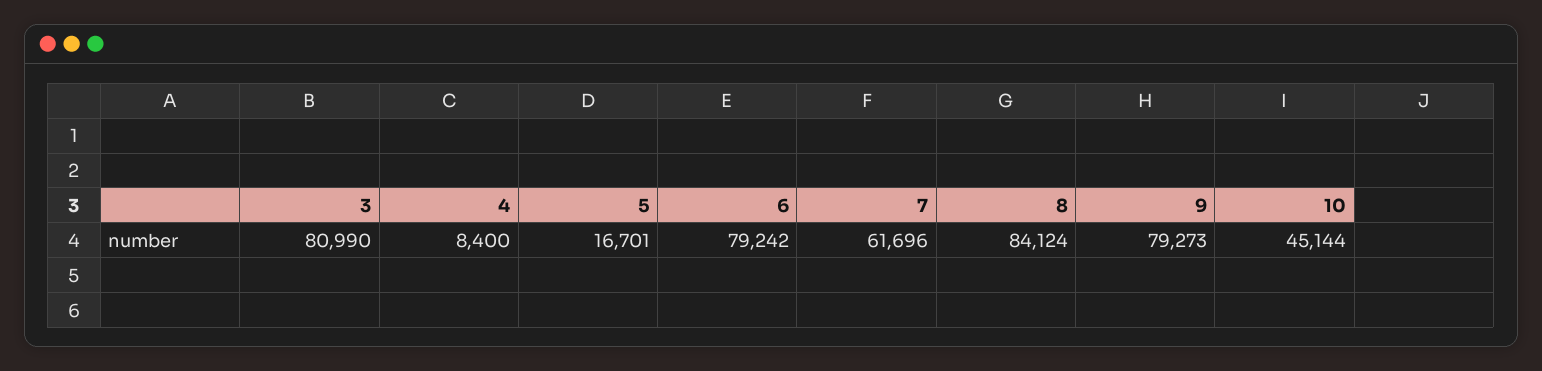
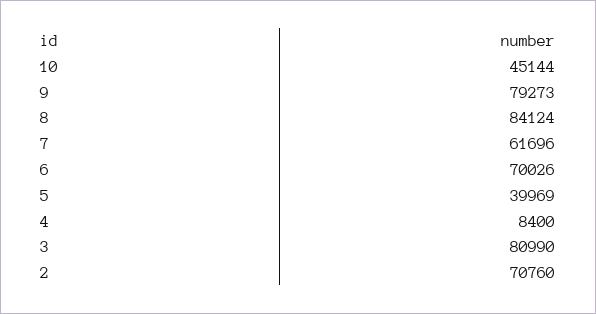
5: 16701 -> 39969
6: 79242 -> 70026
2: none -> 70760

